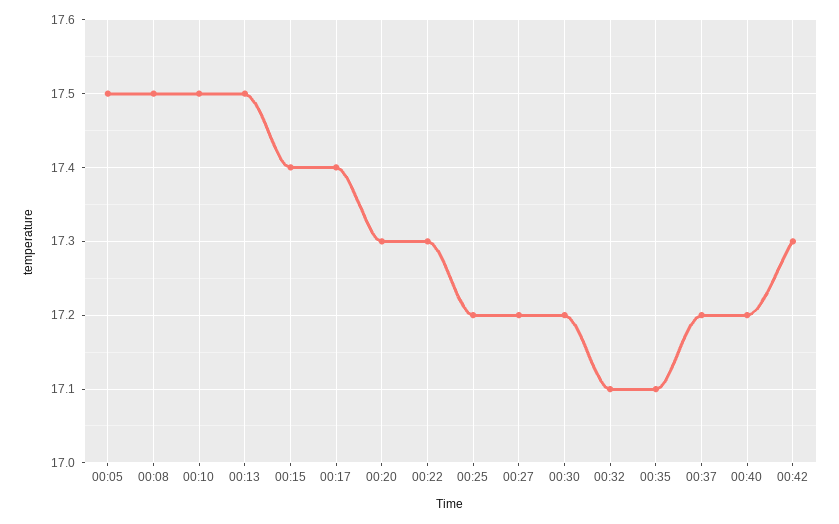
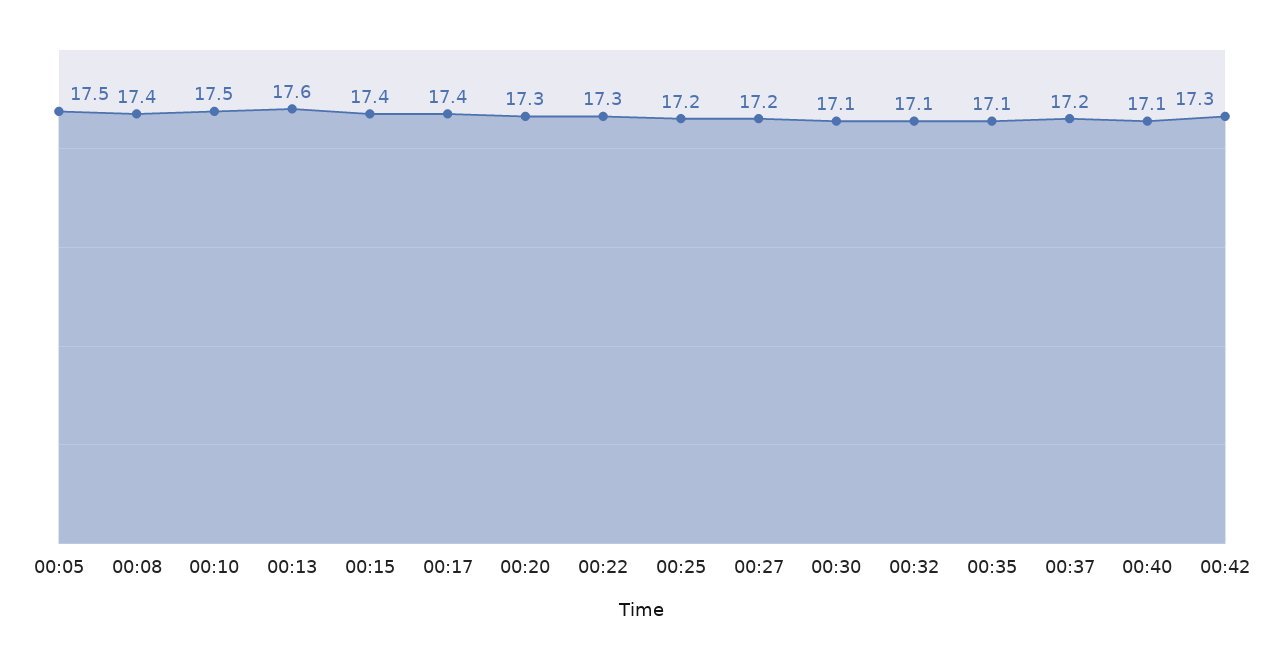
00:08: 17.5 -> 17.4
00:13: 17.5 -> 17.6
00:30: 17.2 -> 17.1
00:40: 17.2 -> 17.1

